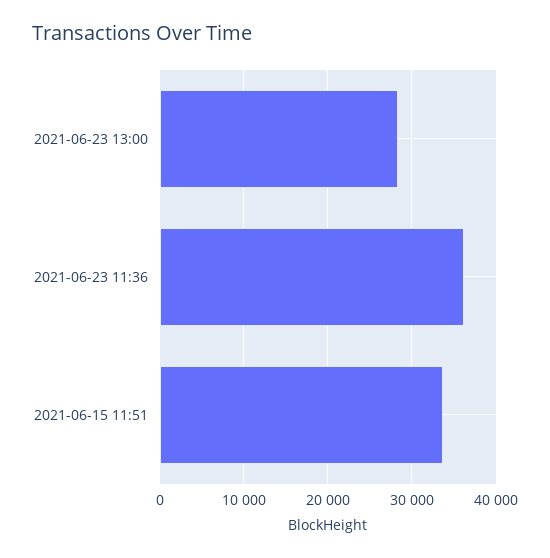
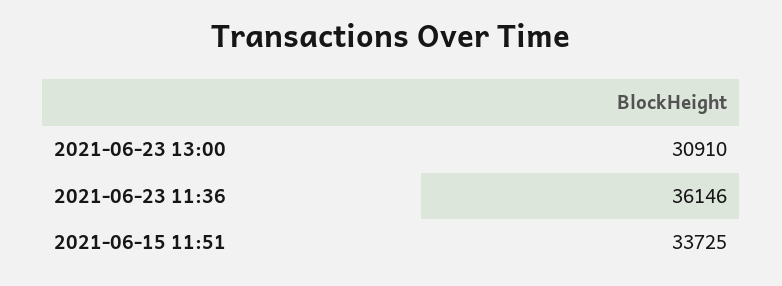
2021-06-23 13:00: 28000 -> 30910

